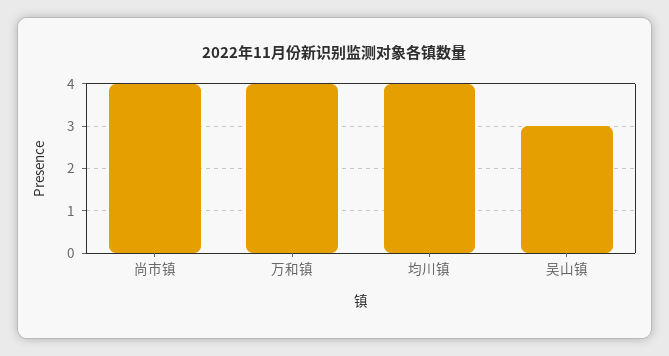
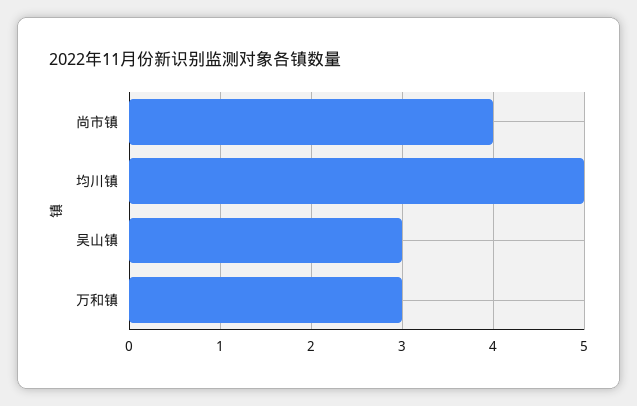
万和镇: 4 -> 3
均川镇: 4 -> 5

